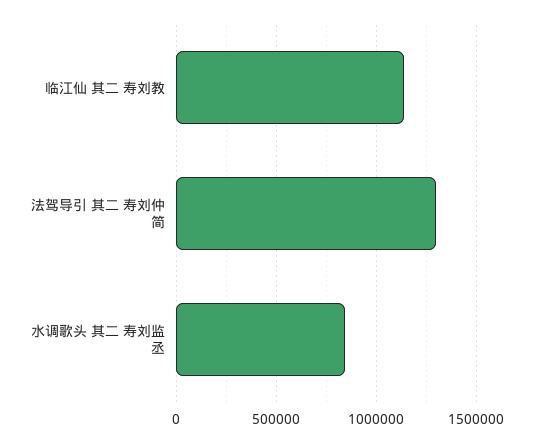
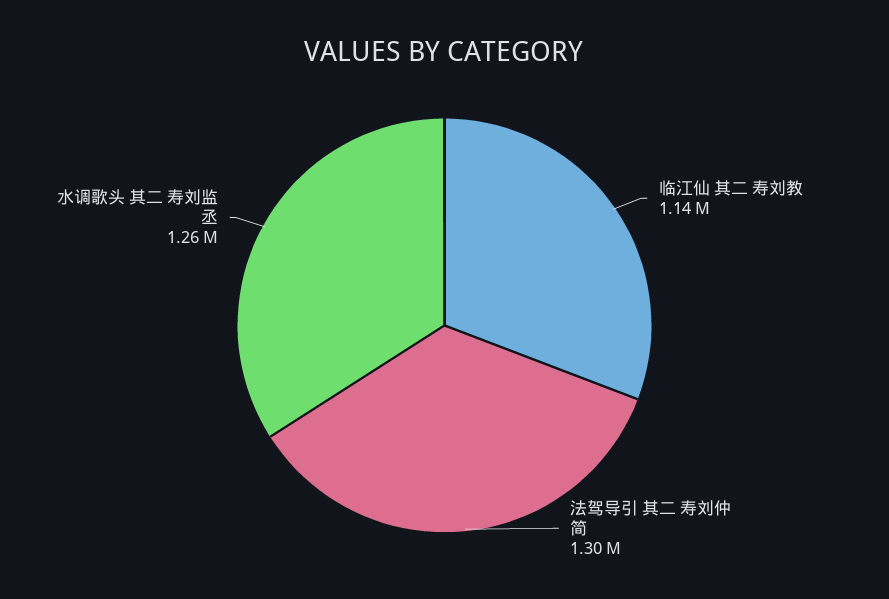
水调歌头 其二 寿刘监丞: 850000 -> 1260000

